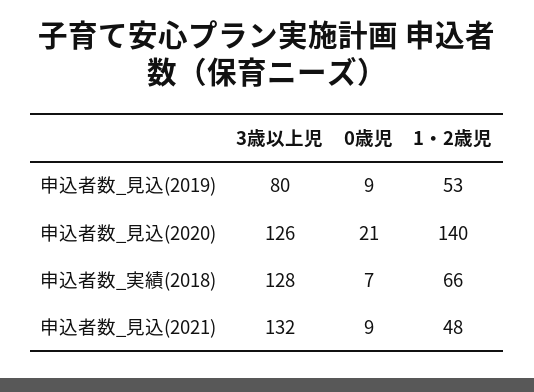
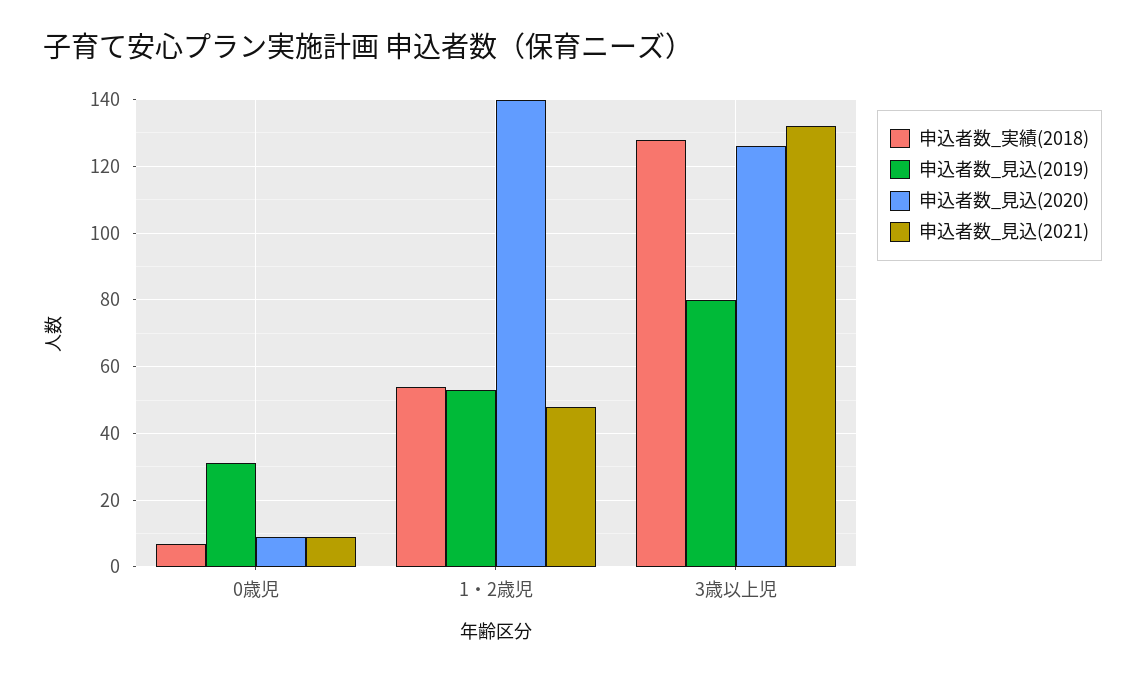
申込者数_見込(2019), 0歳児: 9 -> 30
申込者数_見込(2020), 0歳児: 21 -> 10
申込者数_実績(2018), 1・2歳児: 66 -> 55

